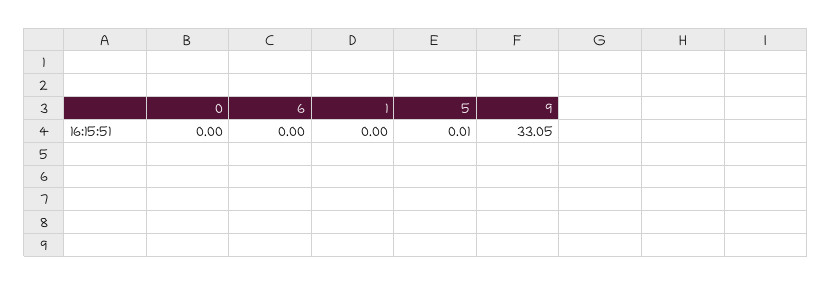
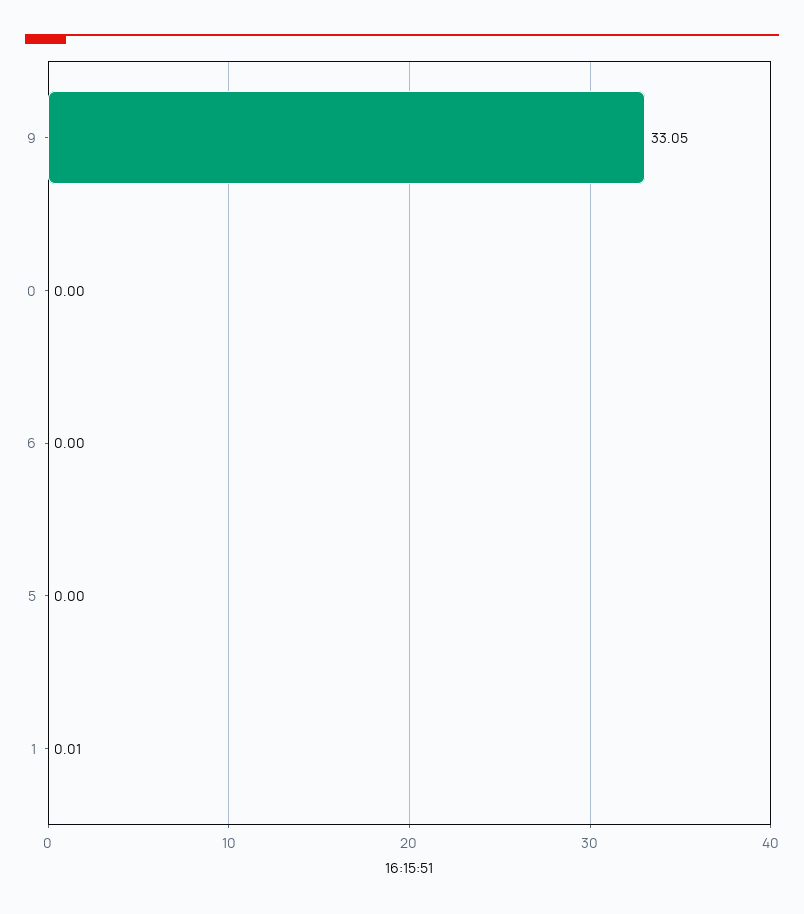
1: 0 -> 0.01
5: 0.01 -> 0

